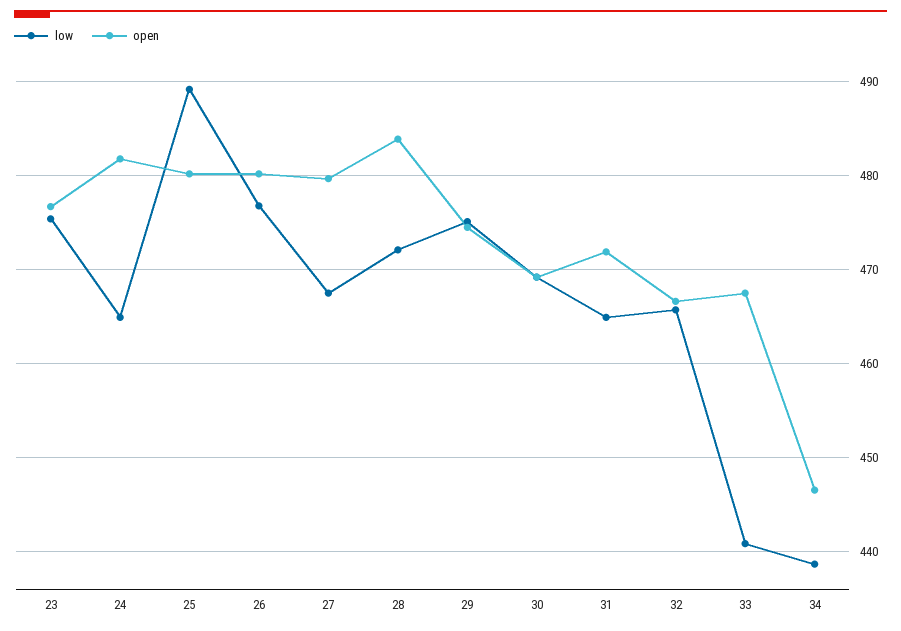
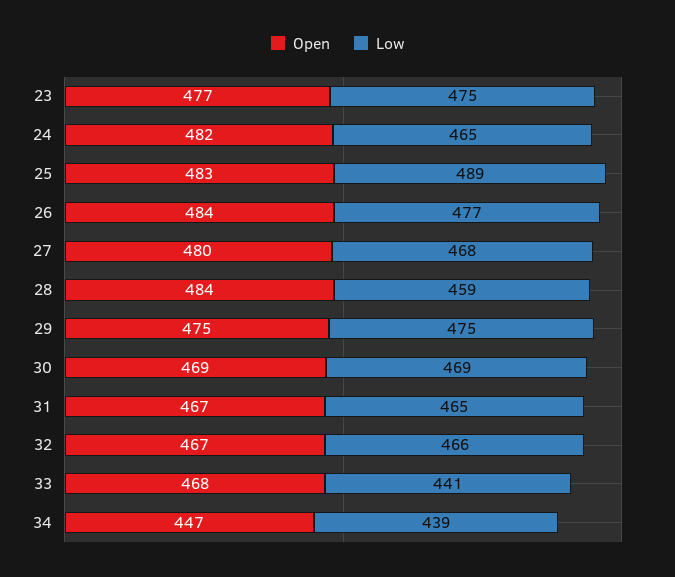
open, 25: 480 -> 483
open, 26: 480 -> 484
low, 28: 472 -> 459
open, 31: 472 -> 467

